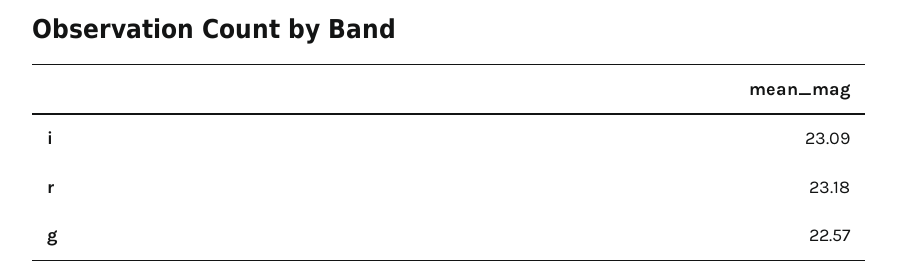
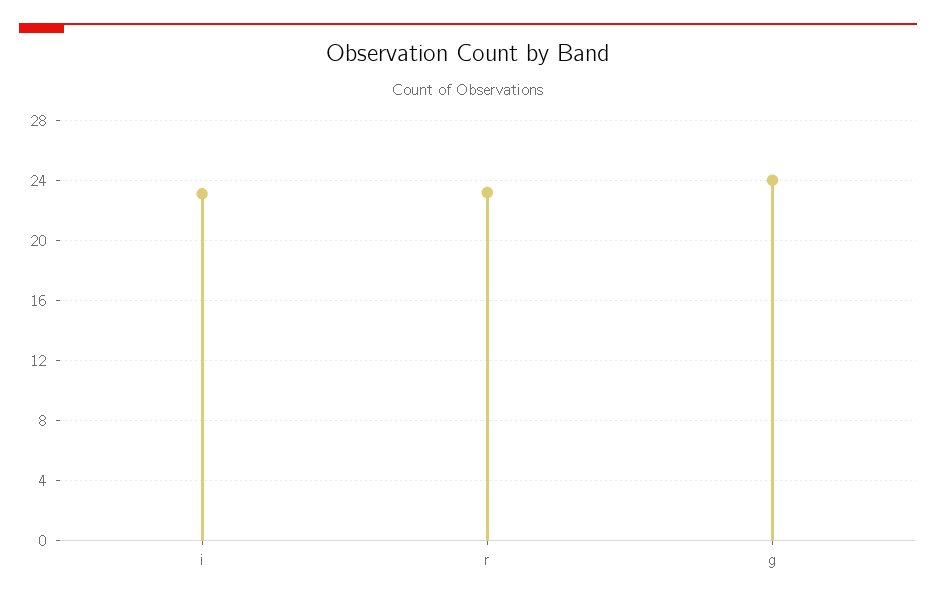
g: 22.57 -> 24

